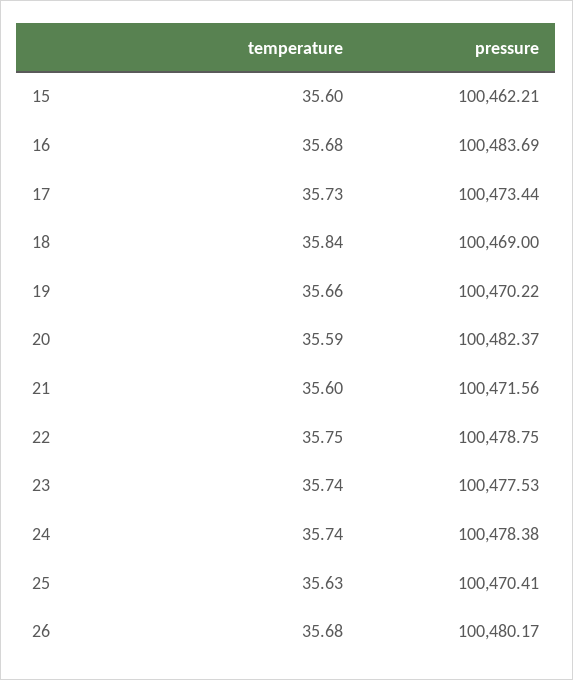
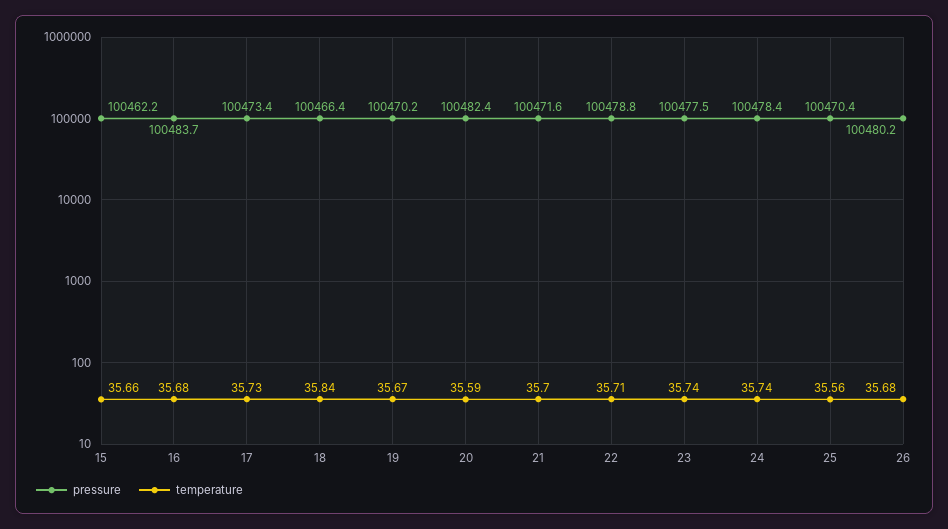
temperature, 15: 35.6 -> 35.66
pressure, 18: 100469 -> 100466.4
temperature, 19: 35.66 -> 35.67
temperature, 21: 35.6 -> 35.7
temperature, 22: 35.75 -> 35.71
temperature, 25: 35.63 -> 35.56

